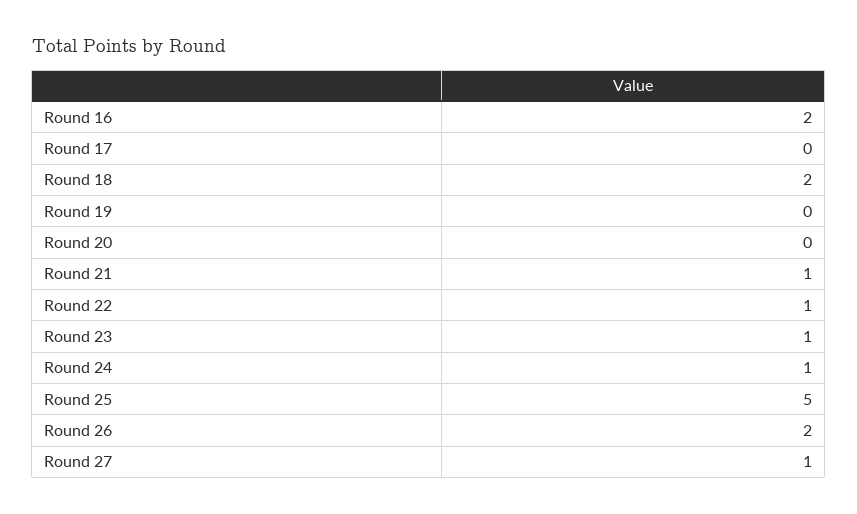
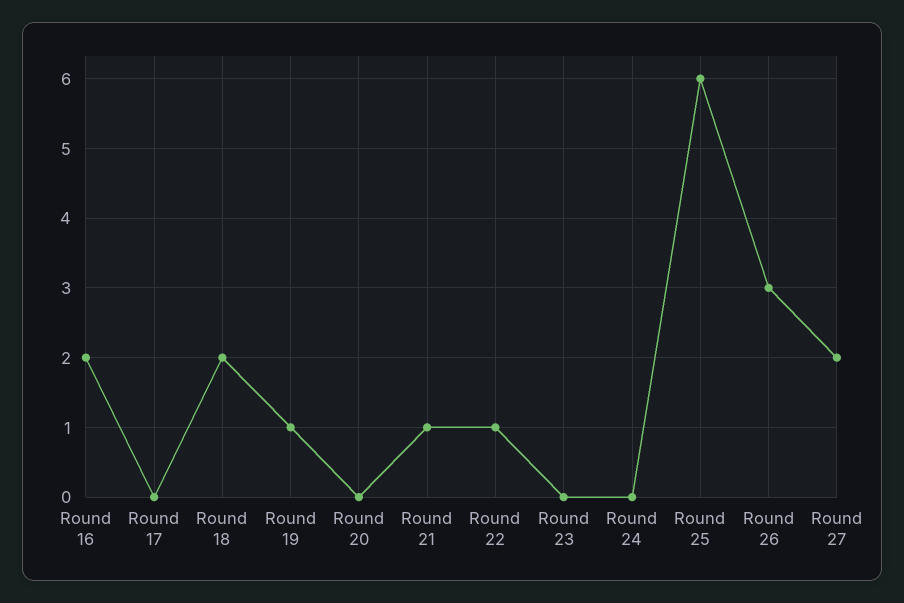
Round 19: 0 -> 1
Round 23: 1 -> 0
Round 24: 1 -> 0
Round 25: 5 -> 6
Round 26: 2 -> 3
Round 27: 1 -> 2

